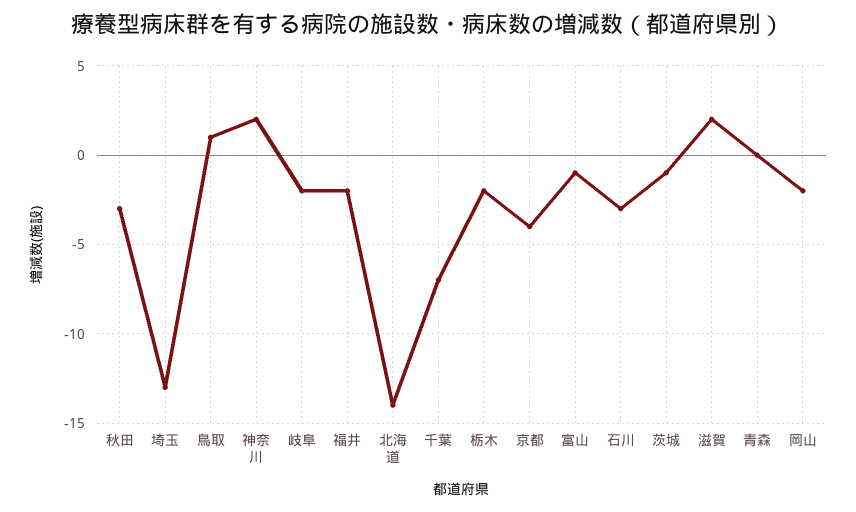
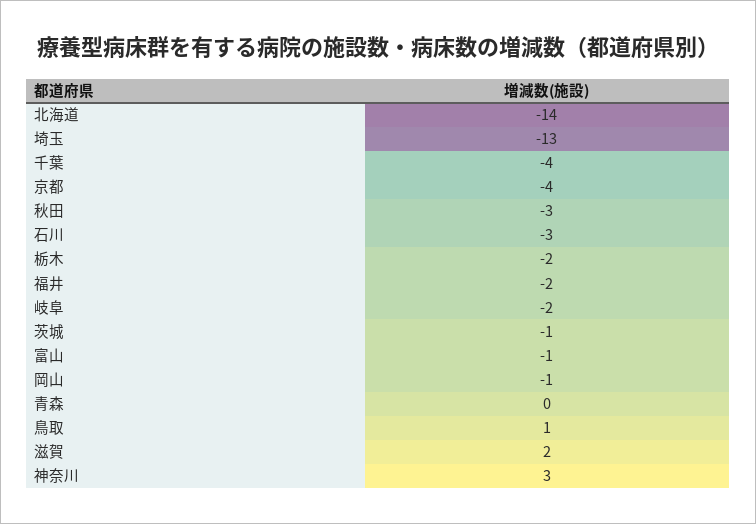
神奈川: 2 -> 3
千葉: -7 -> -4
岡山: -2 -> -1

